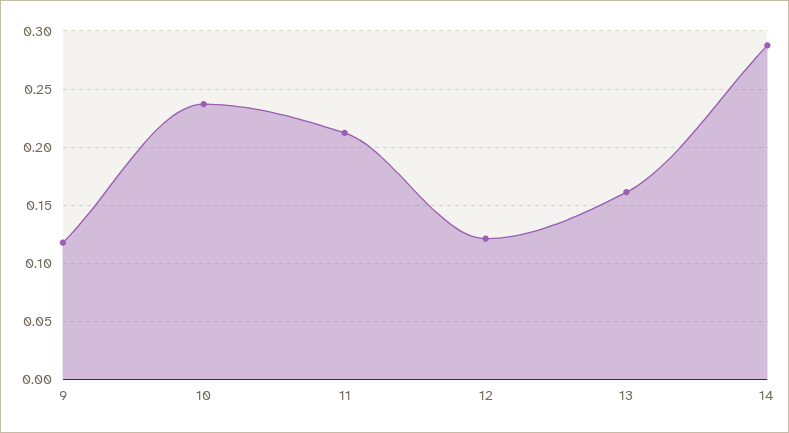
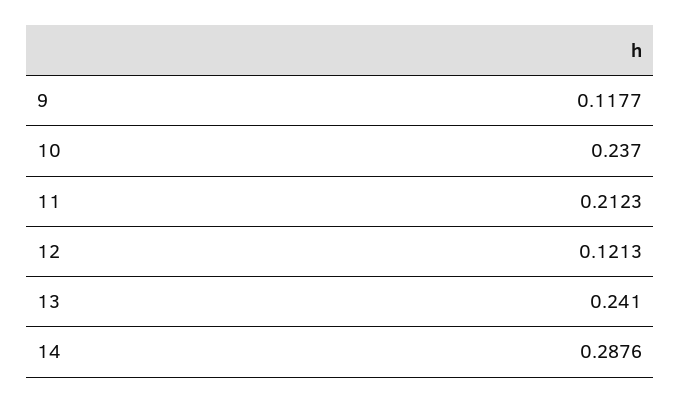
13: 0.16 -> 0.241

